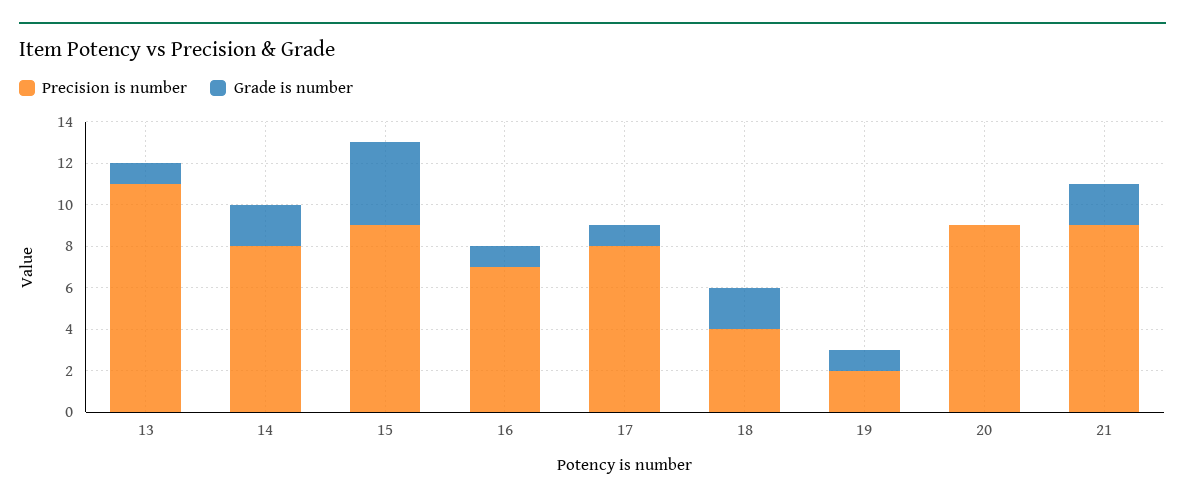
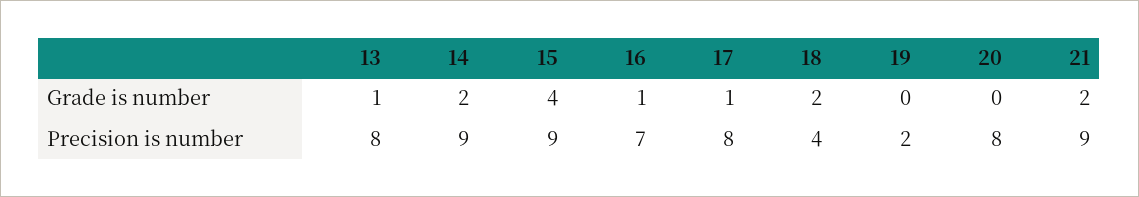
Precision is number, 13: 11 -> 8
Precision is number, 14: 8 -> 9
Grade is number, 19: 1 -> 0
Precision is number, 20: 9 -> 8

